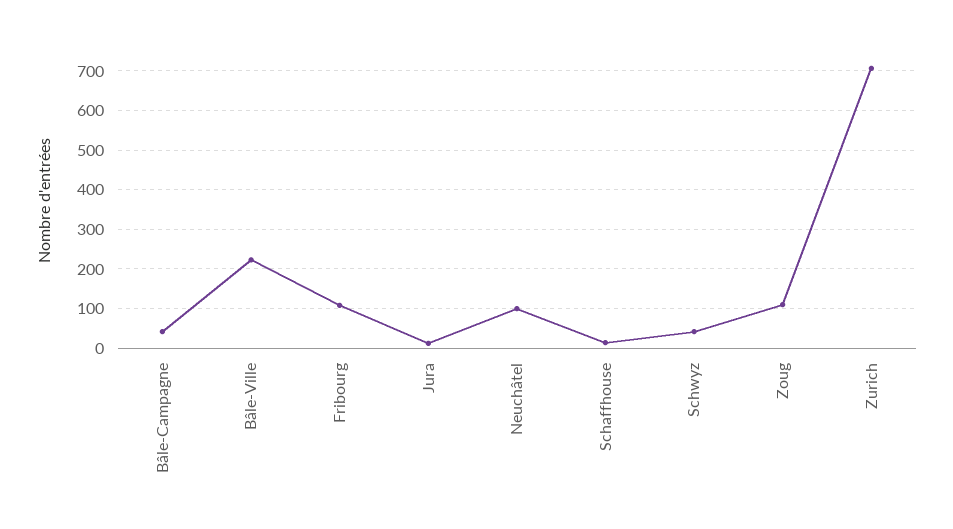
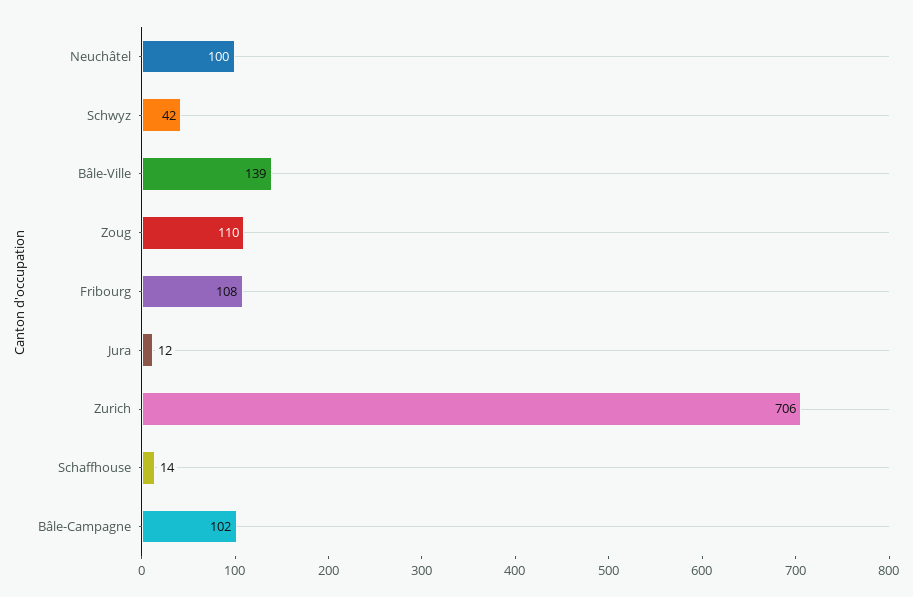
Bâle-Campagne: 40 -> 102
Bâle-Ville: 220 -> 139

